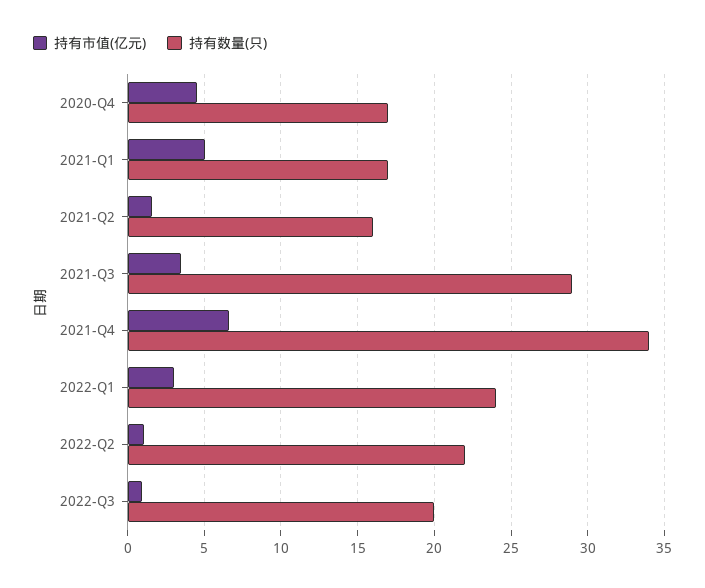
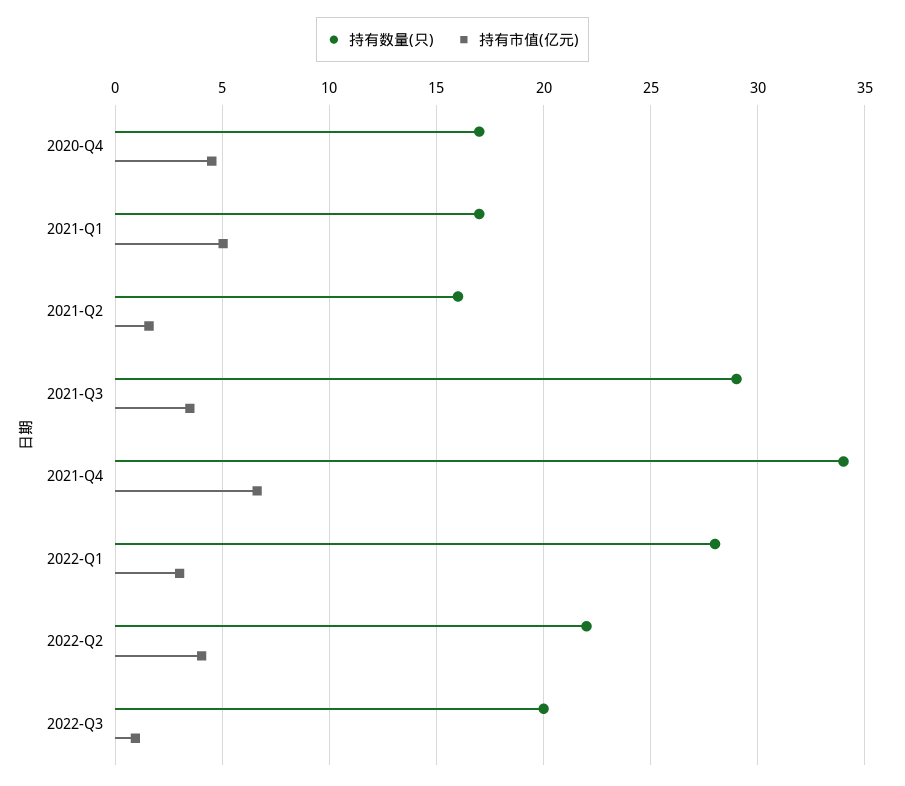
持有数量(只), 2022-Q1: 24 -> 28
持有市值(亿元), 2022-Q2: 1 -> 4

